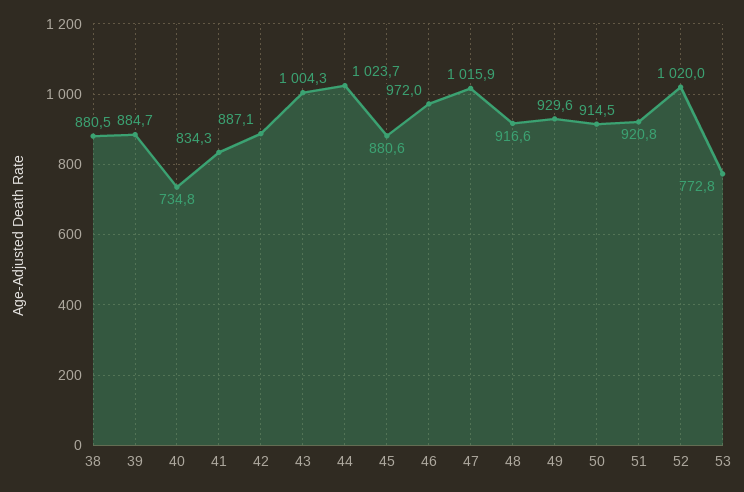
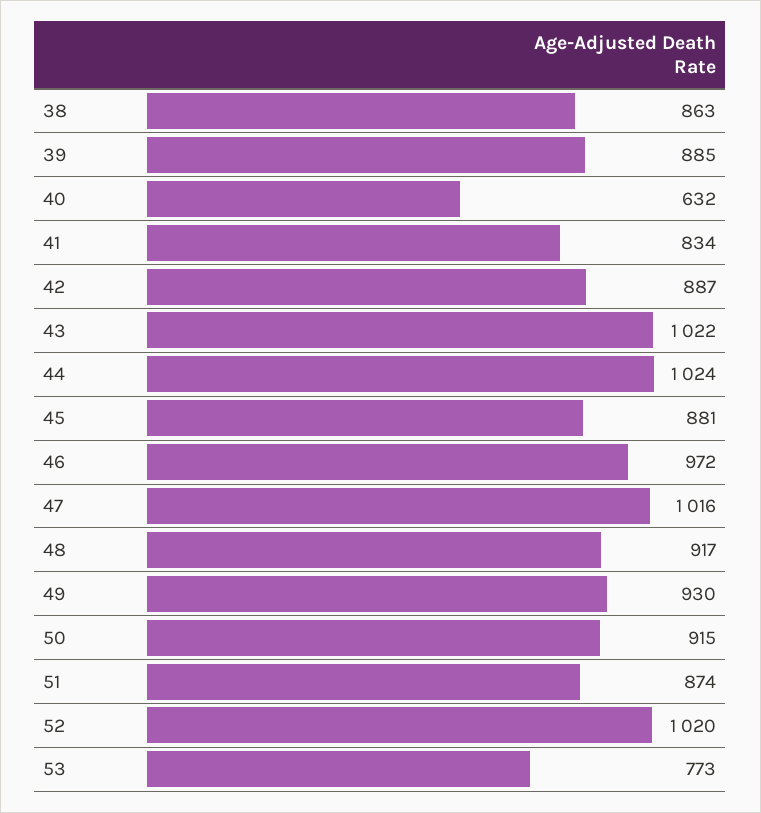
38: 880.5 -> 863
40: 734.8 -> 632
43: 1004.3 -> 1022
51: 920.8 -> 874

